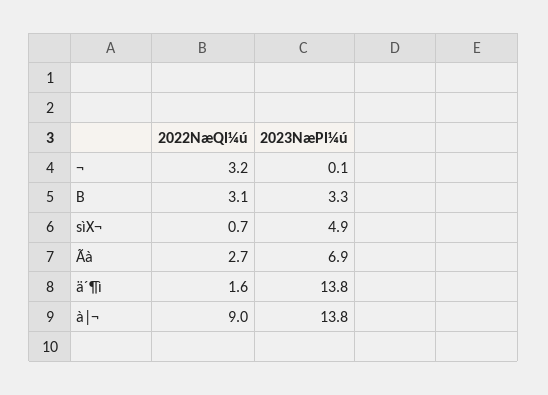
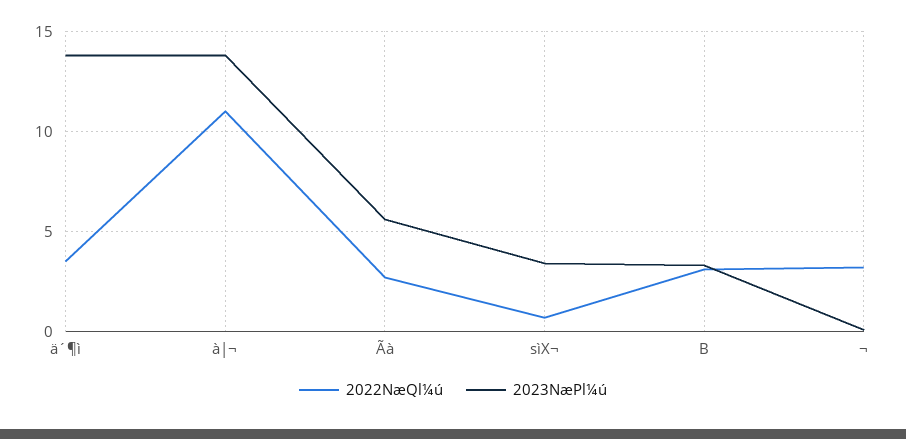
2023NæPl¼ú, sìX¬: 4.9 -> 3.5
2023NæPl¼ú, Ãà: 6.9 -> 5.5
2022NæQl¼ú, ä´¶ì: 1.6 -> 3.5
2022NæQl¼ú, à|¬: 9 -> 11

